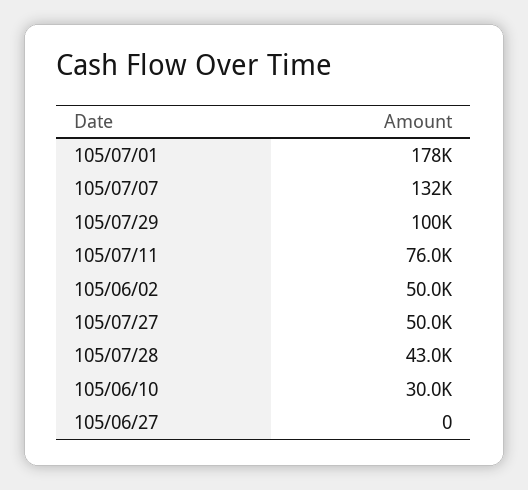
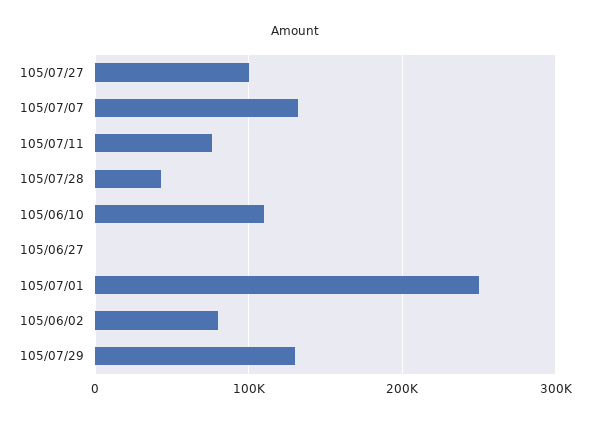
105/07/01: 178000 -> 250000
105/07/29: 100000 -> 130000
105/06/02: 50000 -> 80000
105/07/27: 50000 -> 100000
105/06/10: 30000 -> 110000

